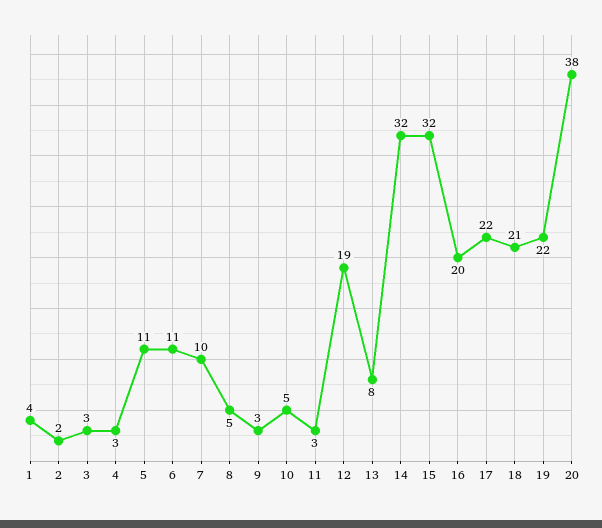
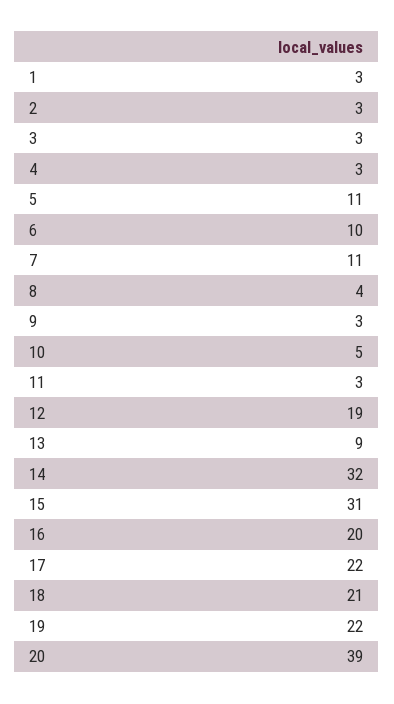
1: 4 -> 3
2: 2 -> 3
6: 11 -> 10
7: 10 -> 11
8: 5 -> 4
13: 8 -> 9
15: 32 -> 31
20: 38 -> 39

